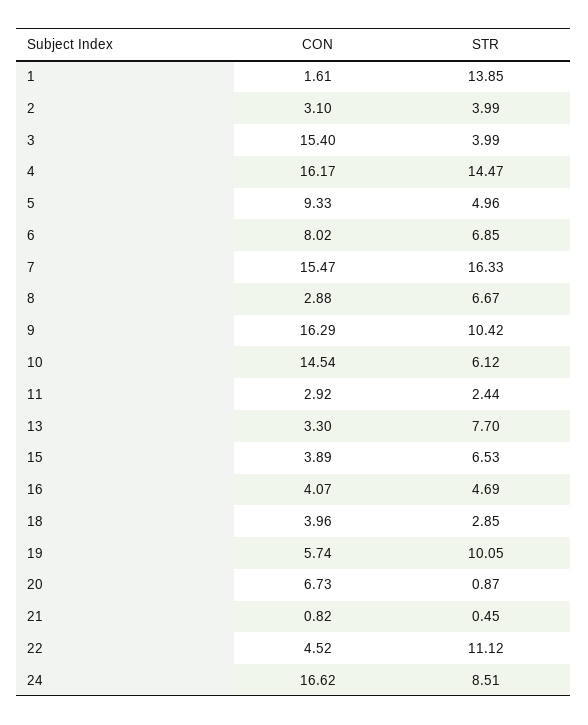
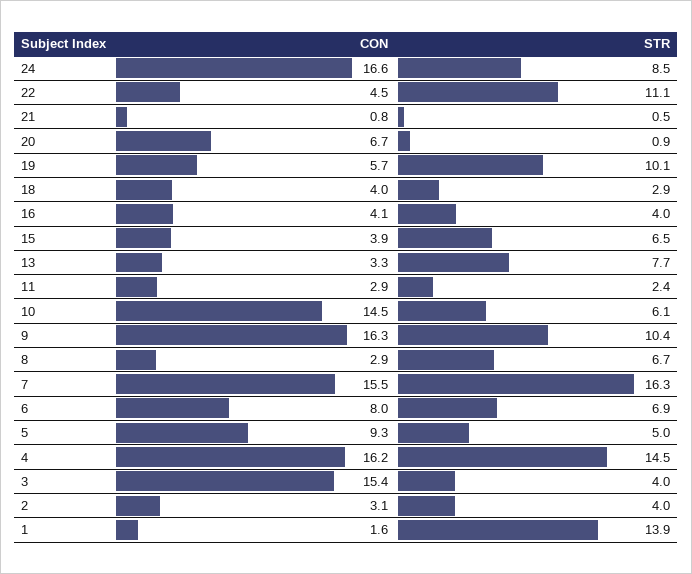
STR, 16: 4.69 -> 4

